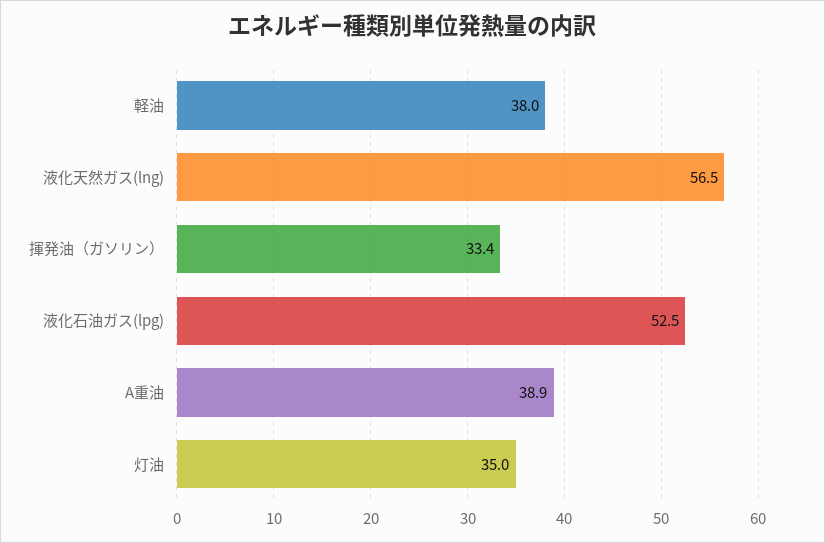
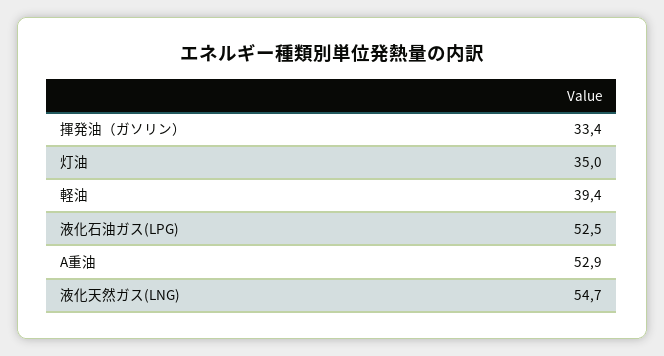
軽油: 38 -> 39.4
液化天然ガス(lng): 56.5 -> 54.7
A重油: 38.9 -> 52.9

